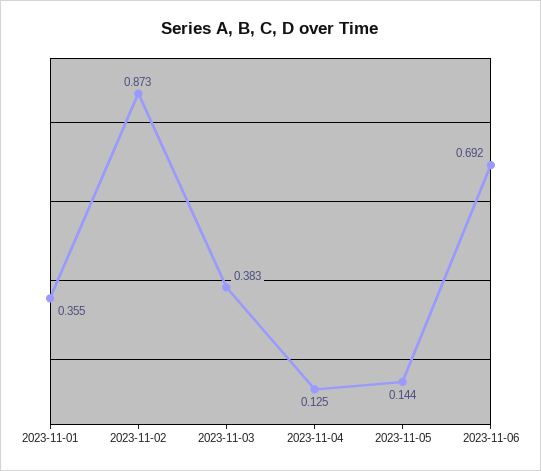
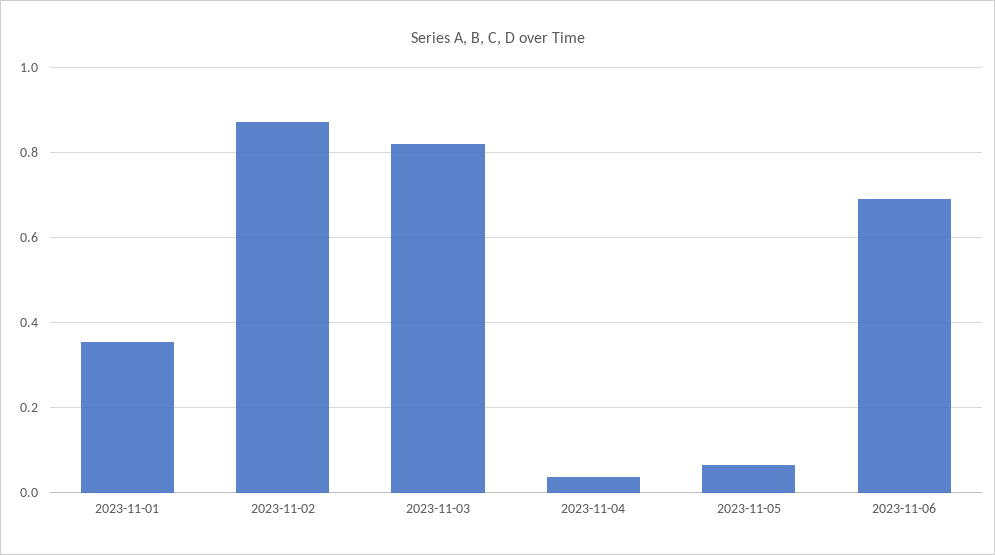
2023-11-03: 0.383 -> 0.82
2023-11-04: 0.125 -> 0.04
2023-11-05: 0.144 -> 0.06

